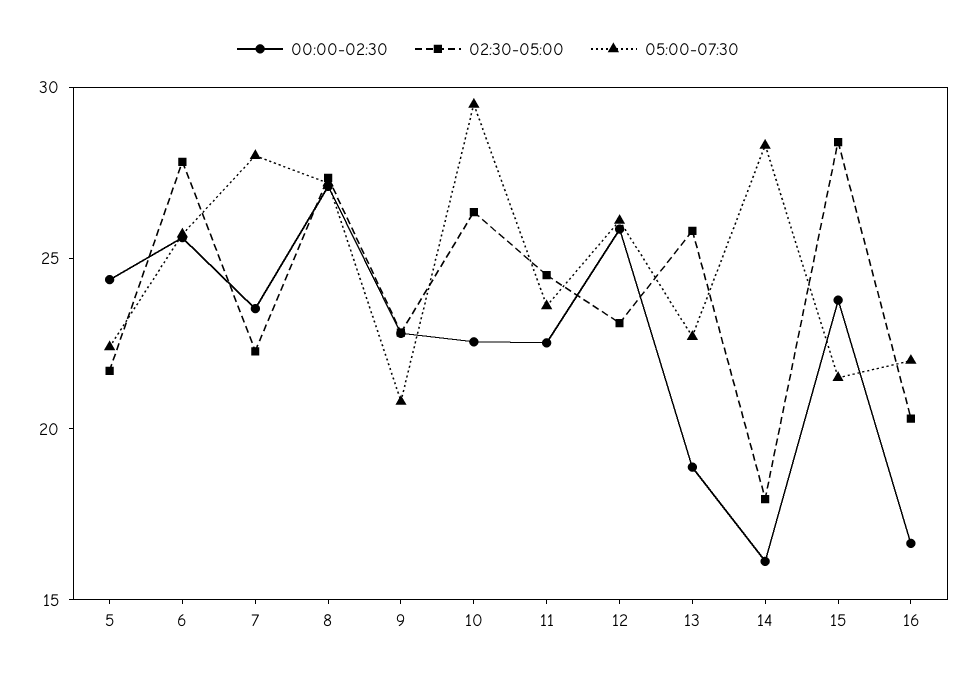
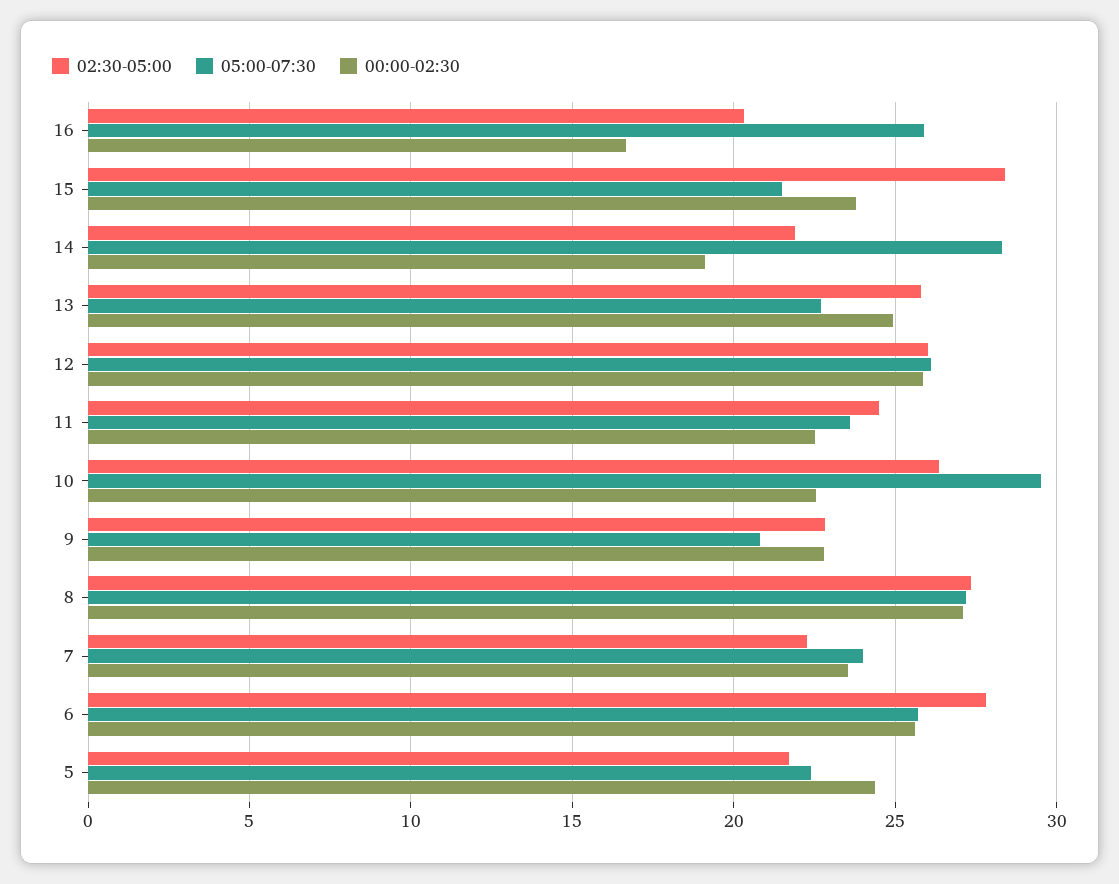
05:00-07:30, 7: 28 -> 24
02:30-05:00, 12: 23 -> 26
00:00-02:30, 13: 19 -> 25
00:00-02:30, 14: 16 -> 19
02:30-05:00, 14: 18 -> 22
05:00-07:30, 16: 22 -> 26

